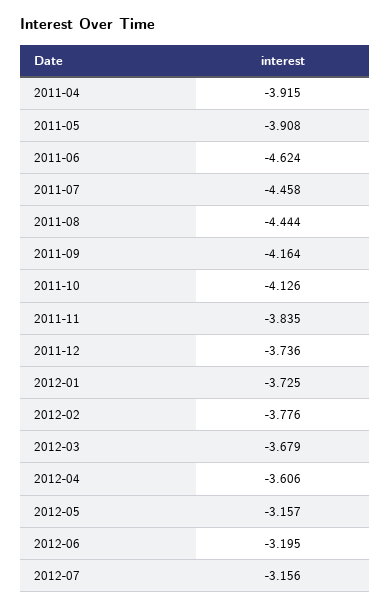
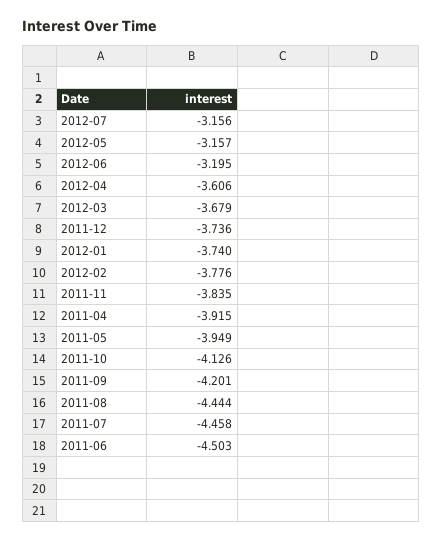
2011-05: -3.908 -> -3.949
2011-06: -4.624 -> -4.503
2011-09: -4.164 -> -4.201
2012-01: -3.725 -> -3.74

